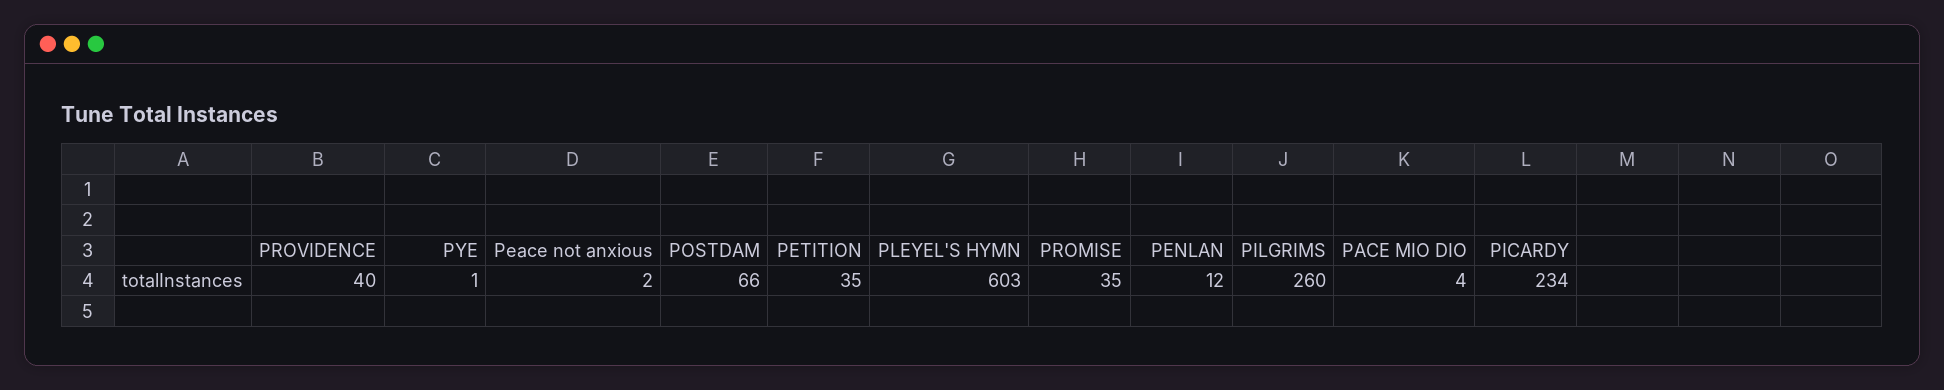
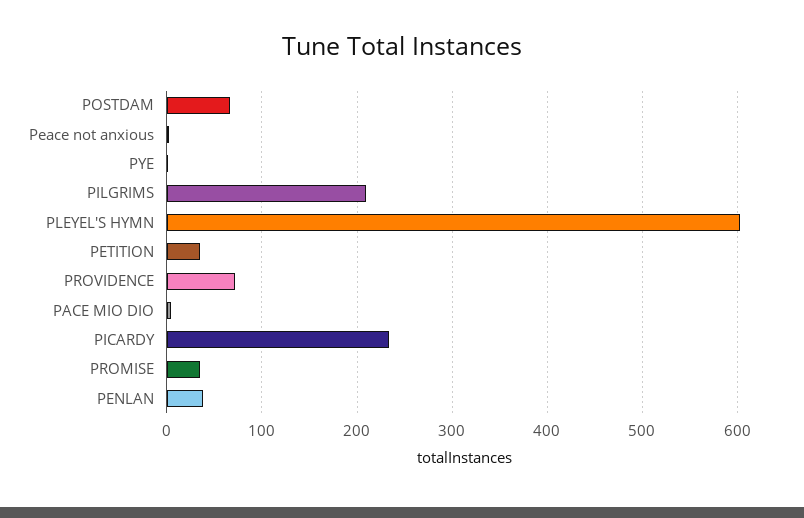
PROVIDENCE: 40 -> 70
PENLAN: 12 -> 40
PILGRIMS: 260 -> 210

